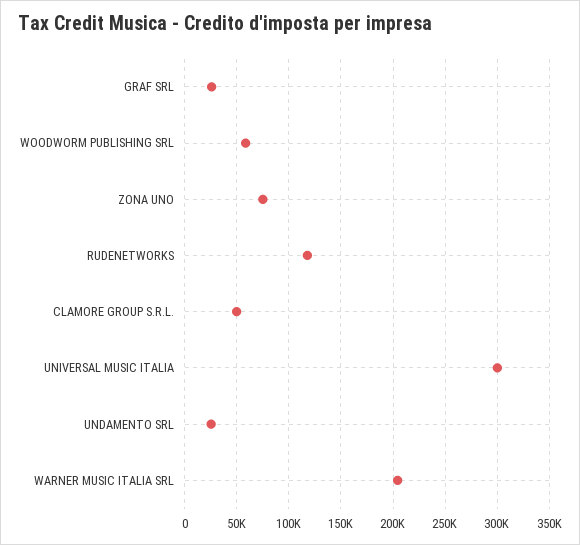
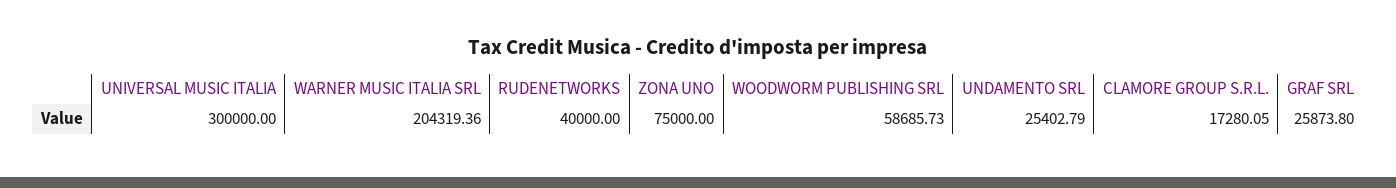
RUDENETWORKS: 120000 -> 40000
CLAMORE GROUP S.R.L.: 50000 -> 17280.05

